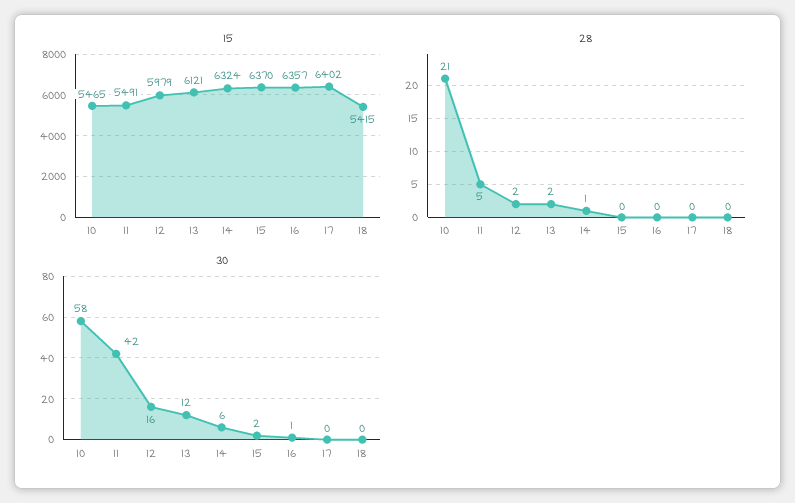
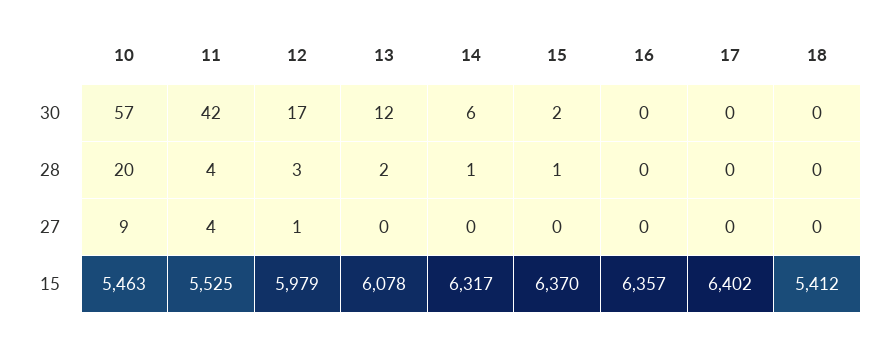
15, 10: 5465 -> 5463
15, 11: 5491 -> 5525
15, 13: 6121 -> 6078
15, 14: 6324 -> 6317
15, 18: 5415 -> 5412
28, 10: 21 -> 20
28, 11: 5 -> 4
28, 12: 2 -> 3
28, 15: 0 -> 1
30, 10: 58 -> 57
30, 12: 16 -> 17
30, 16: 1 -> 0
27, 10: none -> 9
27, 11: none -> 4
27, 12: none -> 1
27, 13: none -> 0
27, 14: none -> 0
27, 15: none -> 0
27, 16: none -> 0
27, 17: none -> 0
27, 18: none -> 0

